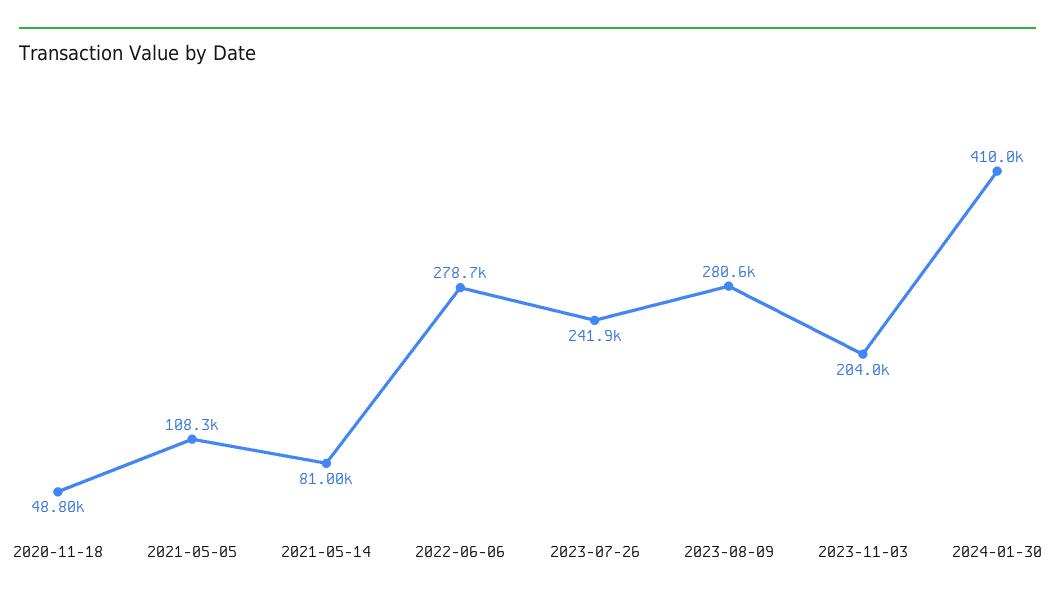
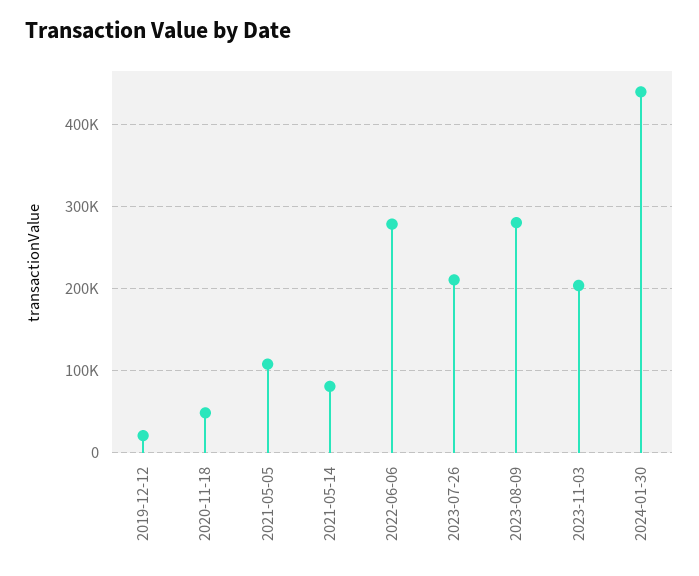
2023-07-26: 241900 -> 210000
2024-01-30: 410000 -> 440000
2019-12-12: none -> 20000

